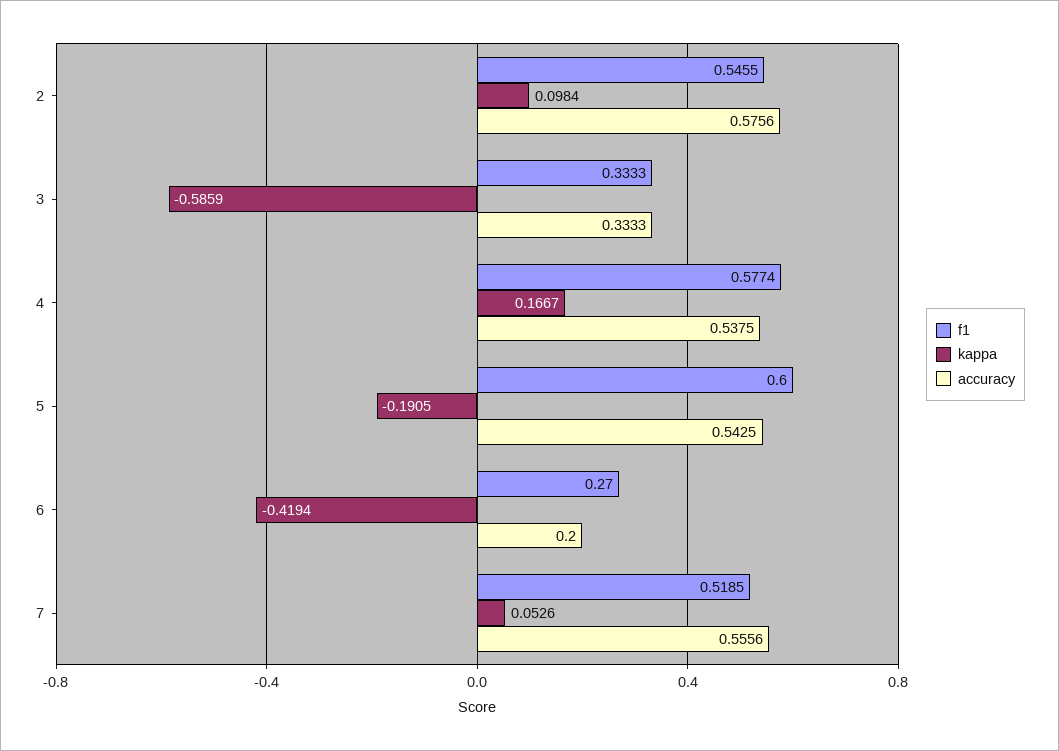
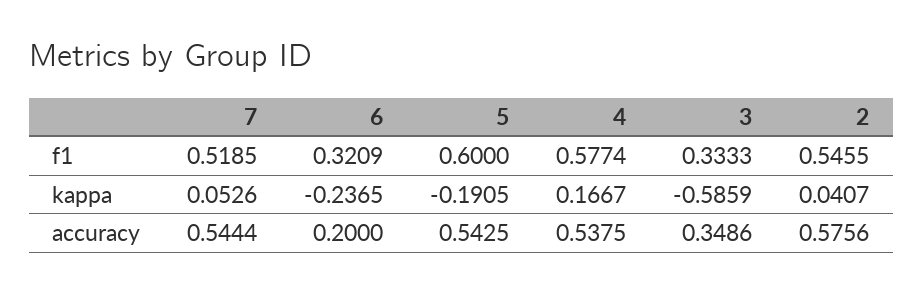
kappa, 2: 0.0984 -> 0.0407
accuracy, 3: 0.3333 -> 0.3486
f1, 6: 0.27 -> 0.3209
kappa, 6: -0.4194 -> -0.2365
accuracy, 7: 0.5556 -> 0.5444

